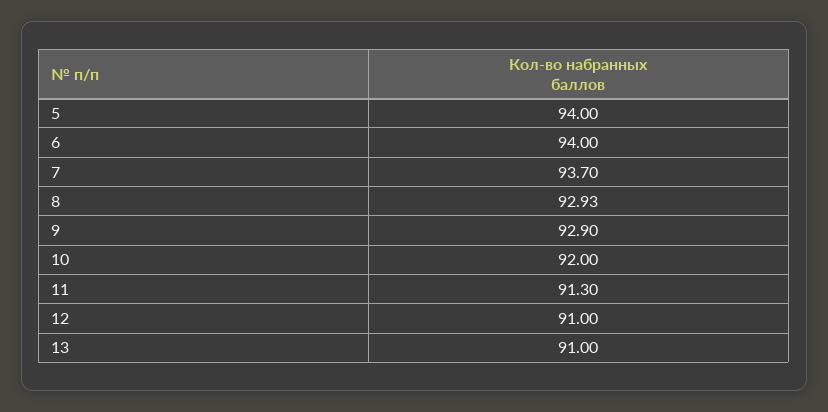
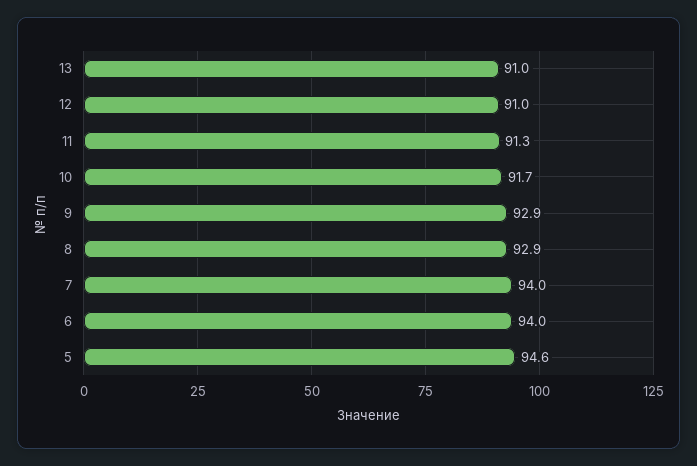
5: 94 -> 94.6
7: 93.7 -> 94
10: 92 -> 91.7

